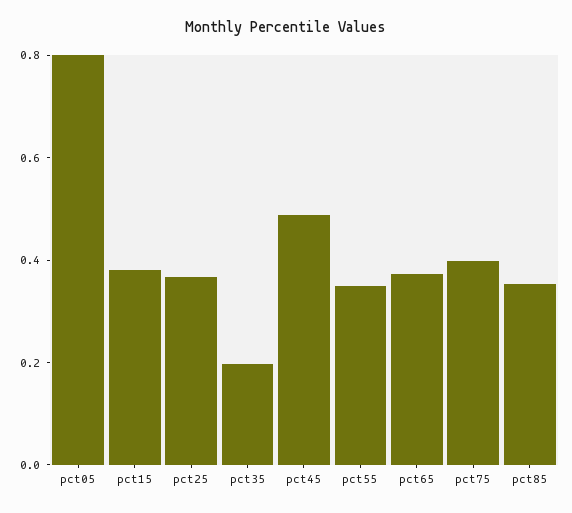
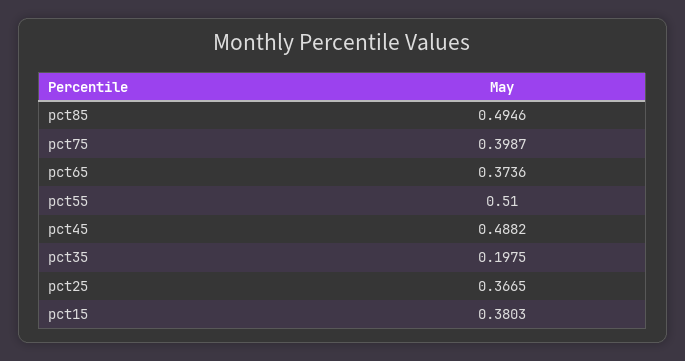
pct05: 0.8 -> none
pct55: 0.35 -> 0.51
pct85: 0.35 -> 0.4946

